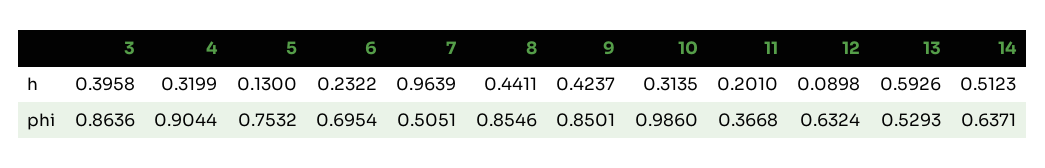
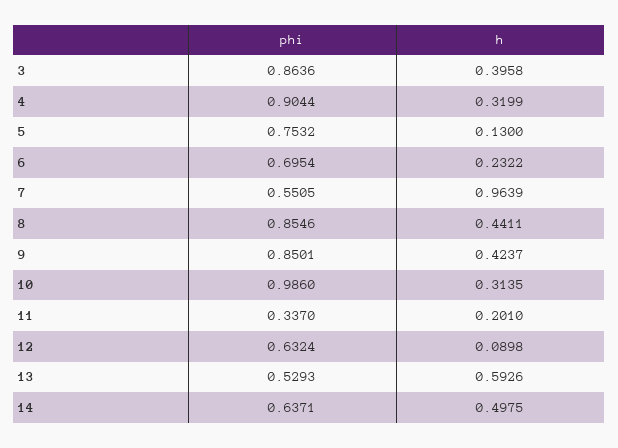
14, h: 0.5123 -> 0.4975
7, phi: 0.5051 -> 0.5505
11, phi: 0.3668 -> 0.337

